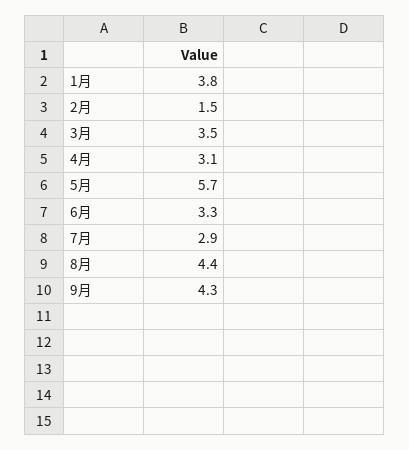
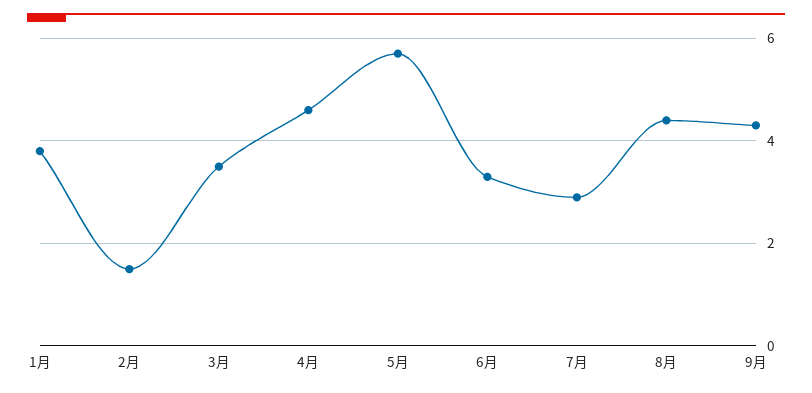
4月: 3.1 -> 4.5

